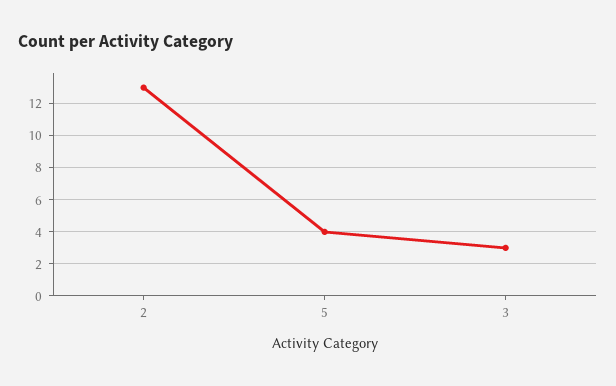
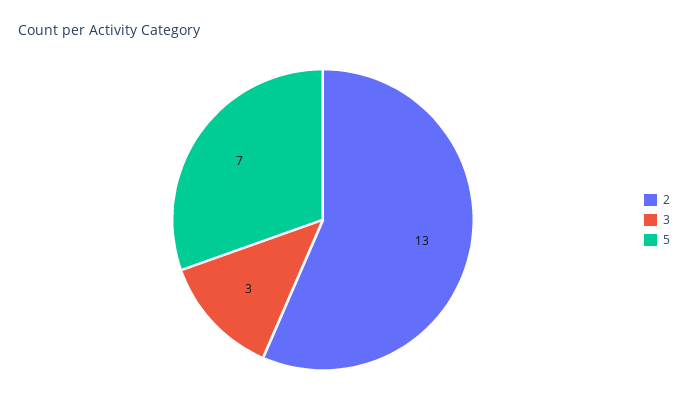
5: 4 -> 7

